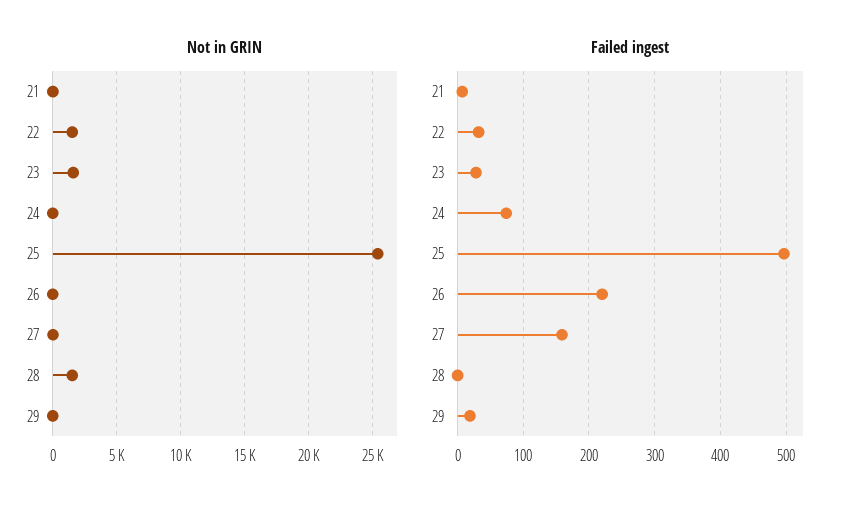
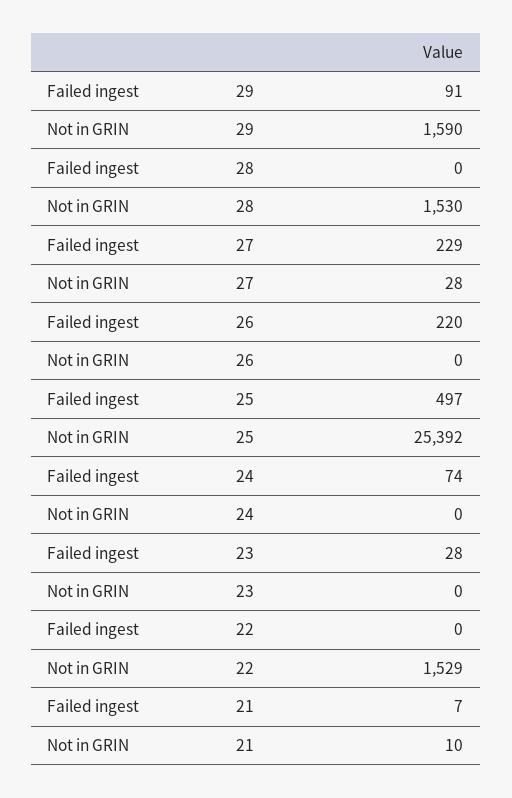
Not in GRIN, 23: 1500 -> 0
Not in GRIN, 29: 0 -> 1590
Failed ingest, 22: 30 -> 0
Failed ingest, 27: 160 -> 229
Failed ingest, 29: 20 -> 91

